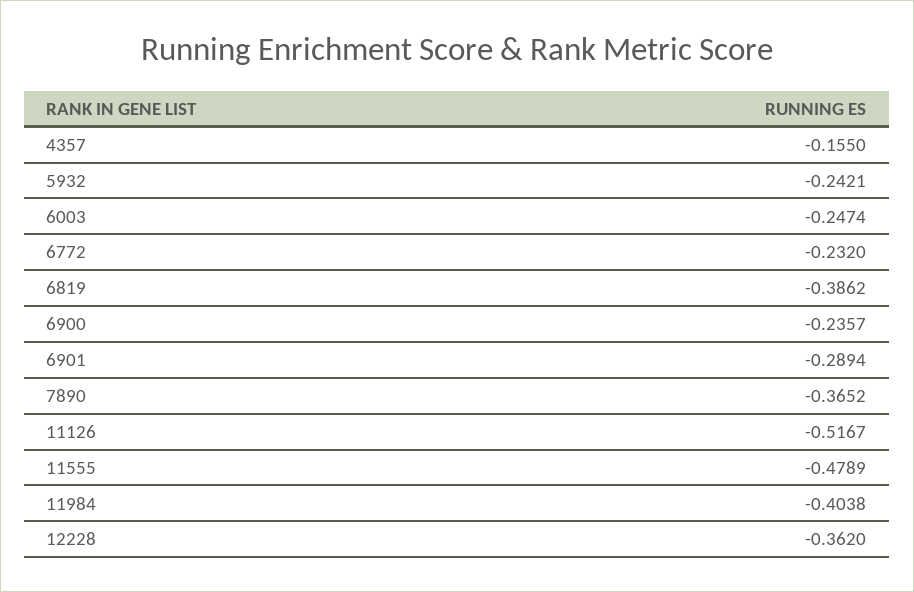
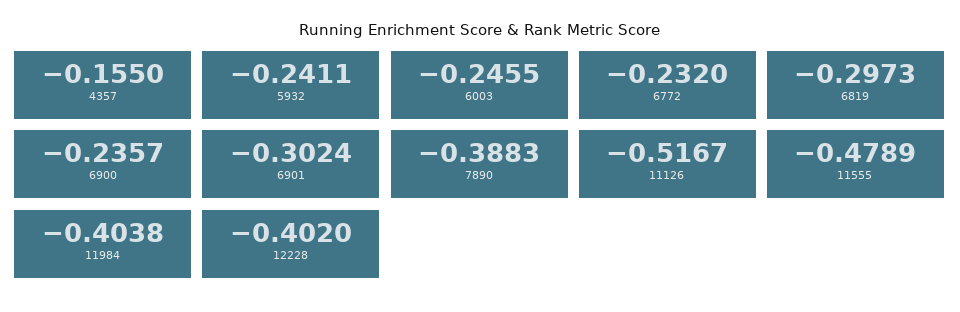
5932: -0.2421 -> -0.2411
6003: -0.2474 -> -0.2455
6819: -0.3862 -> -0.2973
6901: -0.2894 -> -0.3024
7890: -0.3652 -> -0.3883
12228: -0.362 -> -0.402

